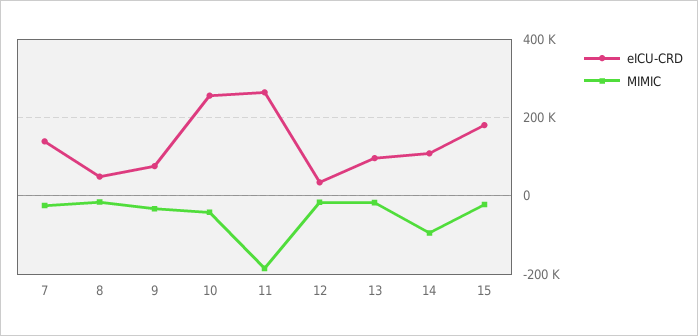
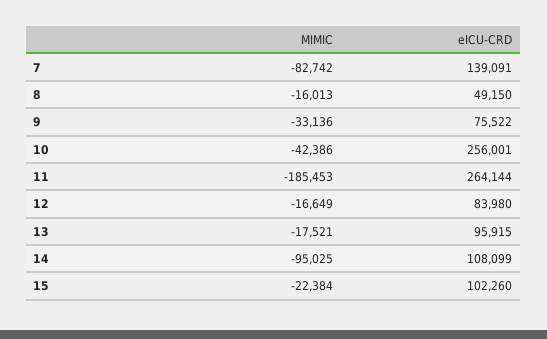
MIMIC, 7: -20000 -> -82742
eICU-CRD, 12: 40000 -> 83980
eICU-CRD, 15: 180000 -> 102260

